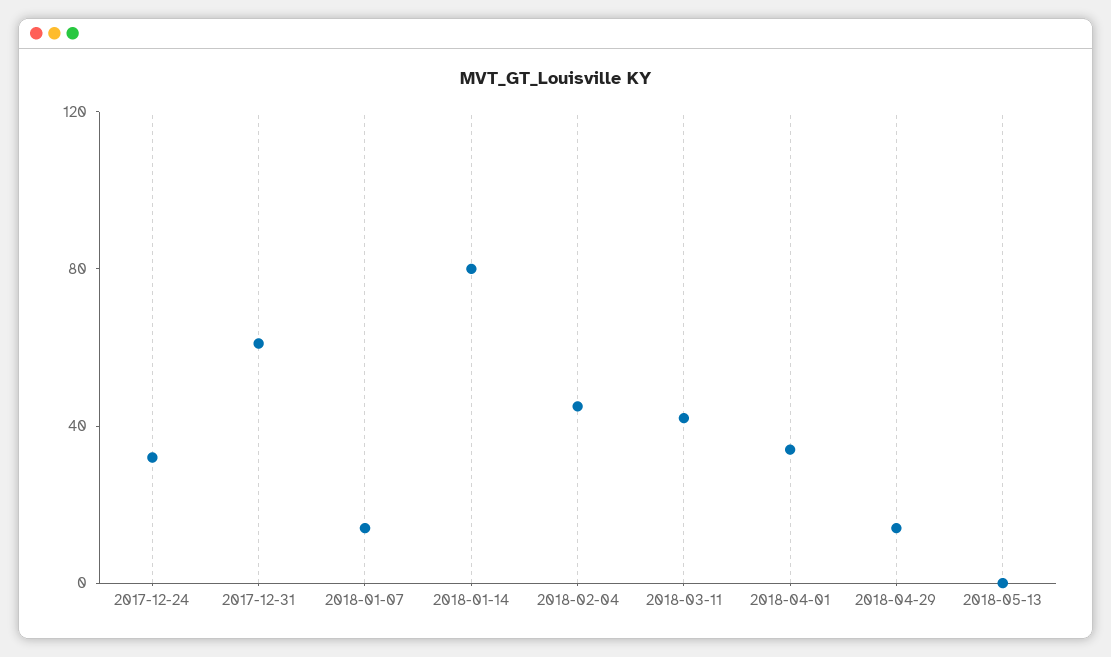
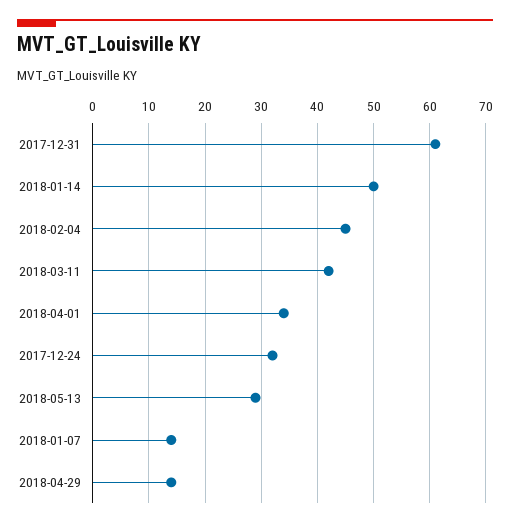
2018-01-14: 80 -> 50
2018-05-13: 0 -> 30

